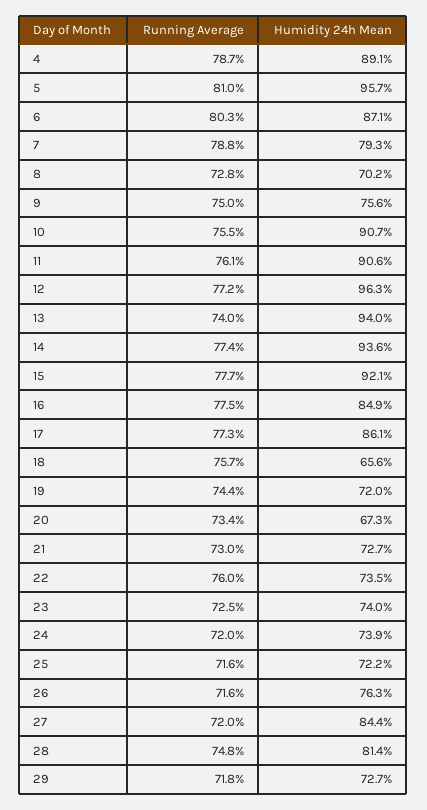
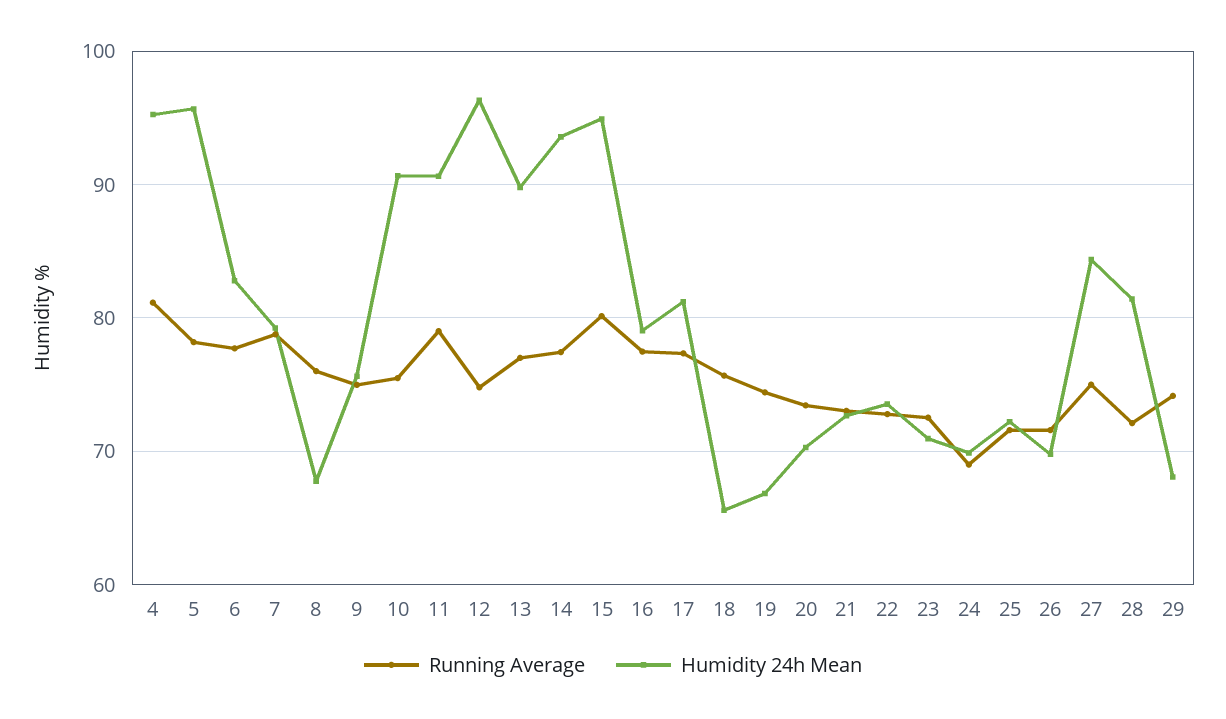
Running Average, 4: 78.7 -> 81
Humidity 24h Mean, 4: 89.1 -> 95
Running Average, 5: 81 -> 78
Running Average, 6: 80.3 -> 78
Humidity 24h Mean, 6: 87.1 -> 83
Running Average, 8: 72.8 -> 76
Humidity 24h Mean, 8: 70.2 -> 68
Running Average, 11: 76.1 -> 79
Running Average, 12: 77.2 -> 75
Running Average, 13: 74 -> 77
Humidity 24h Mean, 13: 94 -> 90
Running Average, 15: 77.7 -> 80
Humidity 24h Mean, 15: 92.1 -> 95
Humidity 24h Mean, 16: 84.9 -> 79
Humidity 24h Mean, 17: 86.1 -> 81
Humidity 24h Mean, 19: 72 -> 67
Humidity 24h Mean, 20: 67.3 -> 70
Running Average, 22: 76 -> 73
Humidity 24h Mean, 23: 74 -> 71
Running Average, 24: 72 -> 69
Humidity 24h Mean, 24: 73.9 -> 70
Humidity 24h Mean, 26: 76.3 -> 70
Running Average, 27: 72 -> 75
Running Average, 28: 74.8 -> 72
Running Average, 29: 71.8 -> 74
Humidity 24h Mean, 29: 72.7 -> 68

